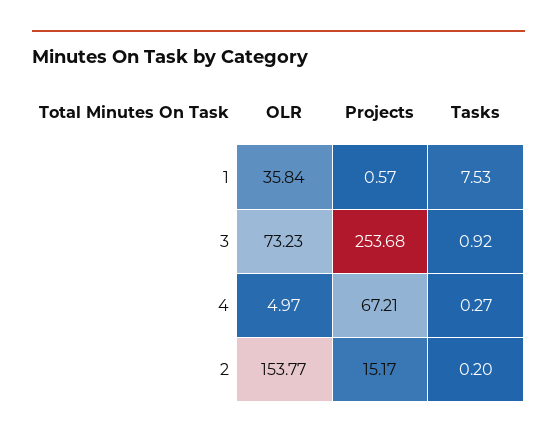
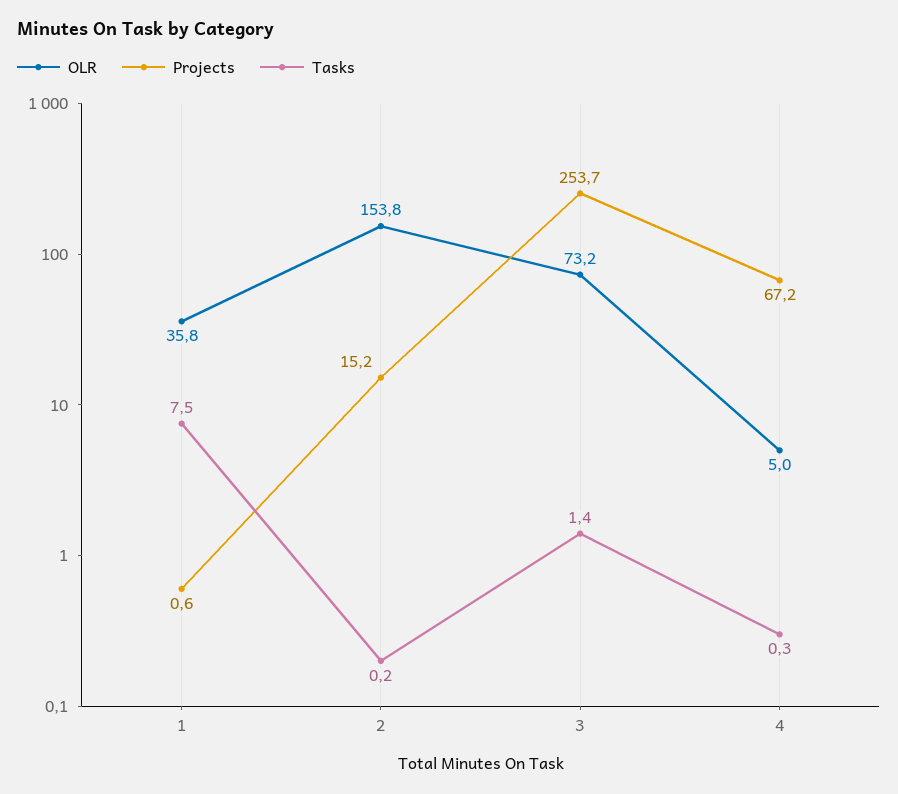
Tasks, 3: 0.92 -> 1.4

